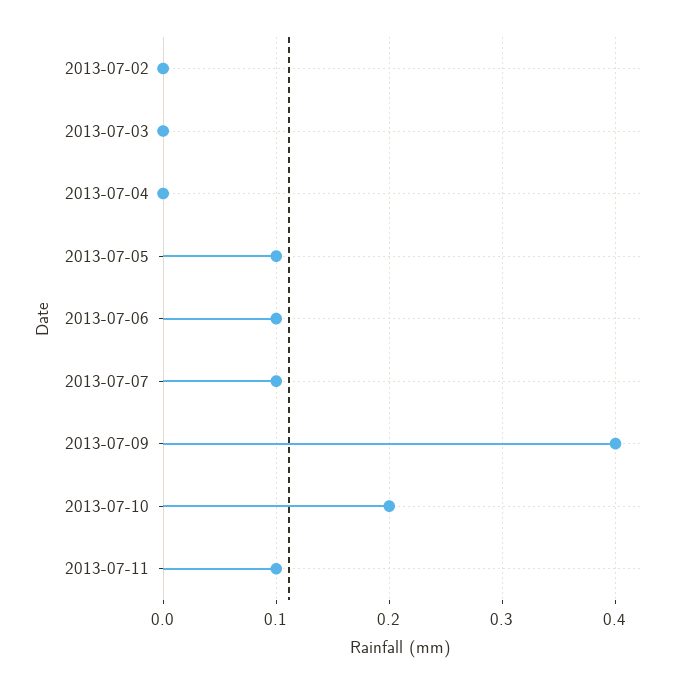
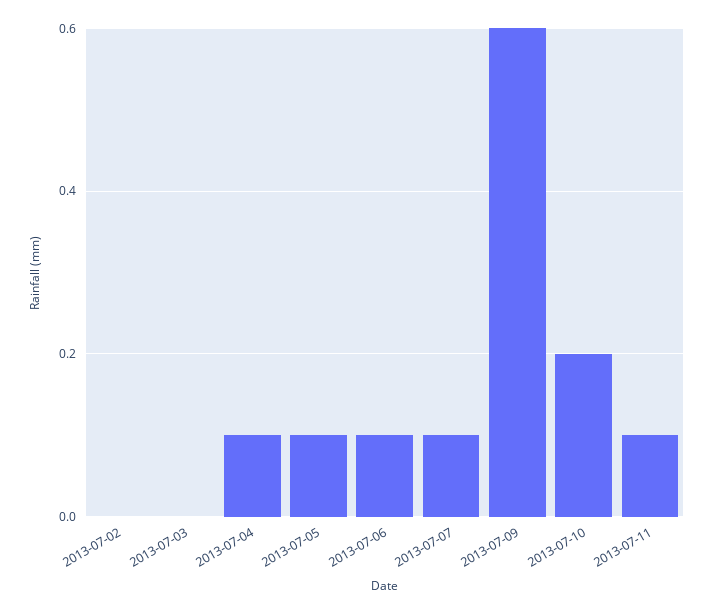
2013-07-04: 0 -> 0.1
2013-07-09: 0.4 -> 0.6

